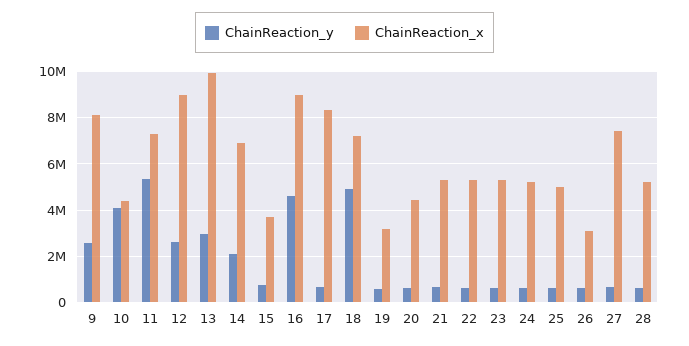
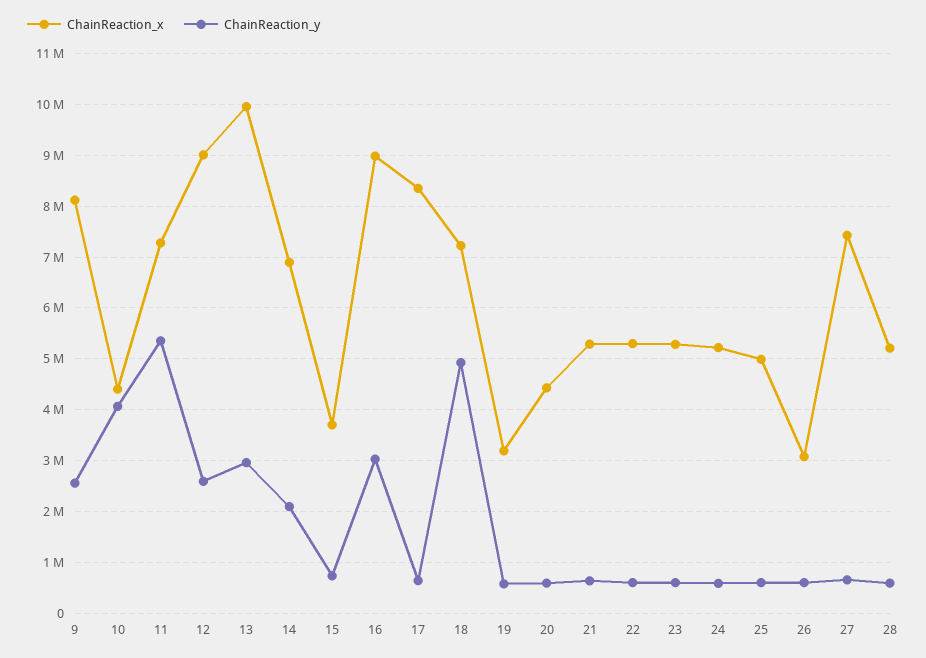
ChainReaction_y, 16: 4500000 -> 3000000

